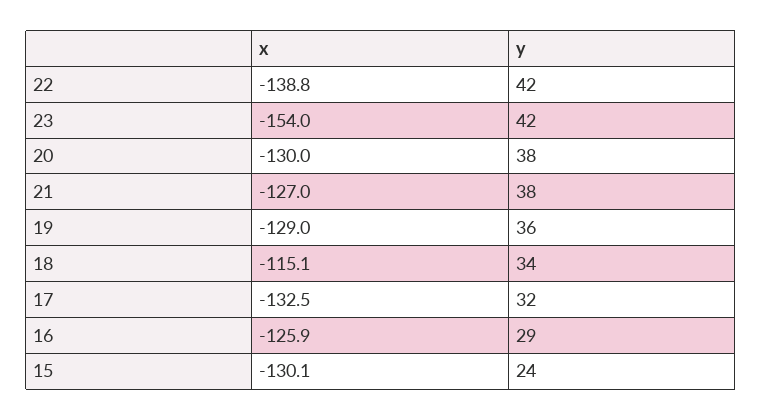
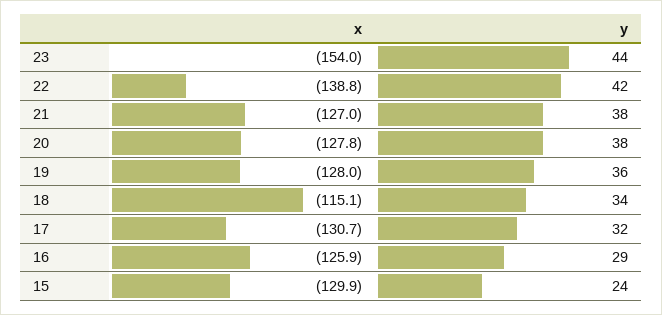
y, 23: 42 -> 44
x, 20: -130 -> -127.8
x, 19: -129 -> -128
x, 17: -132.5 -> -130.7
x, 15: -130.1 -> -129.9

